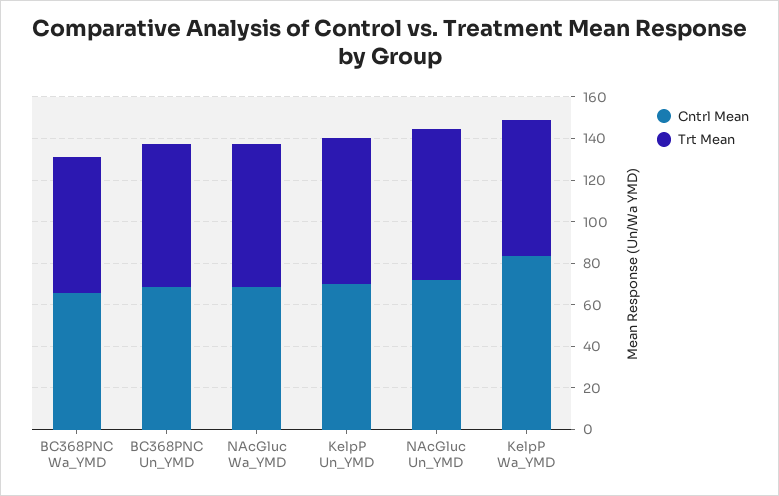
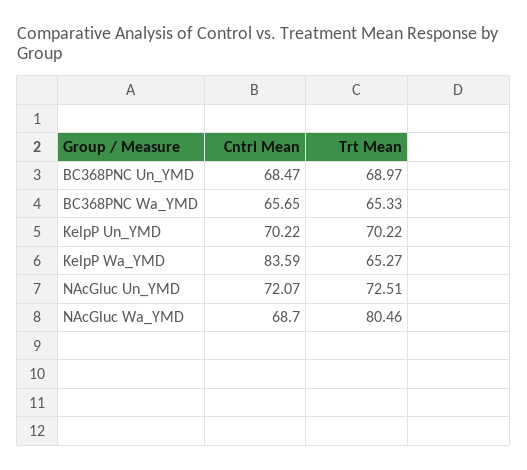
Trt Mean, NAcGluc Wa_YMD: 70 -> 80.46

